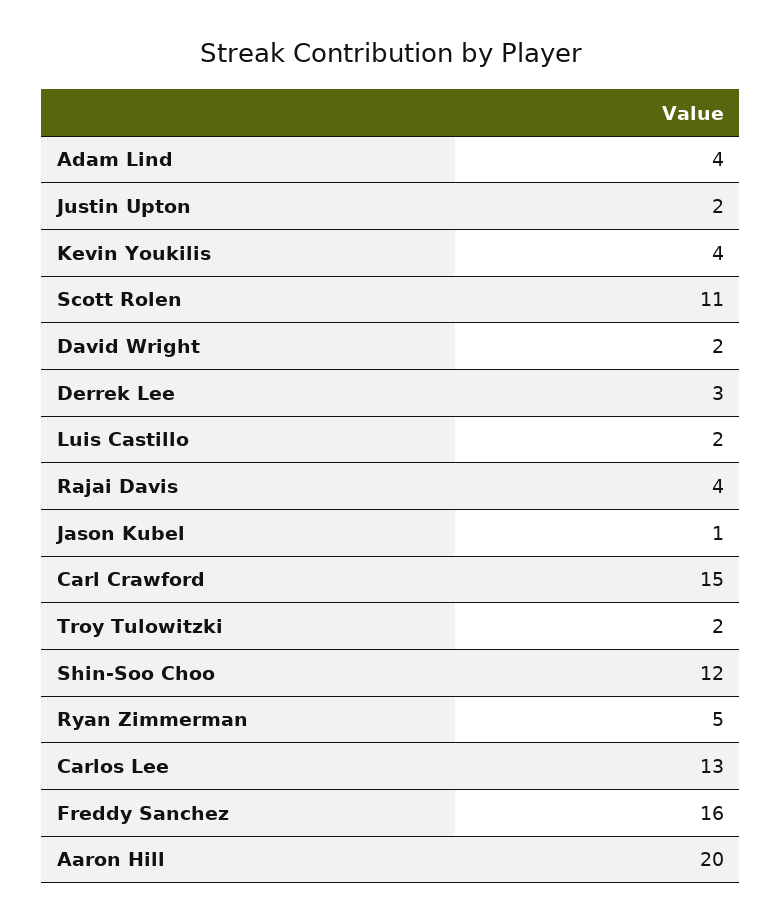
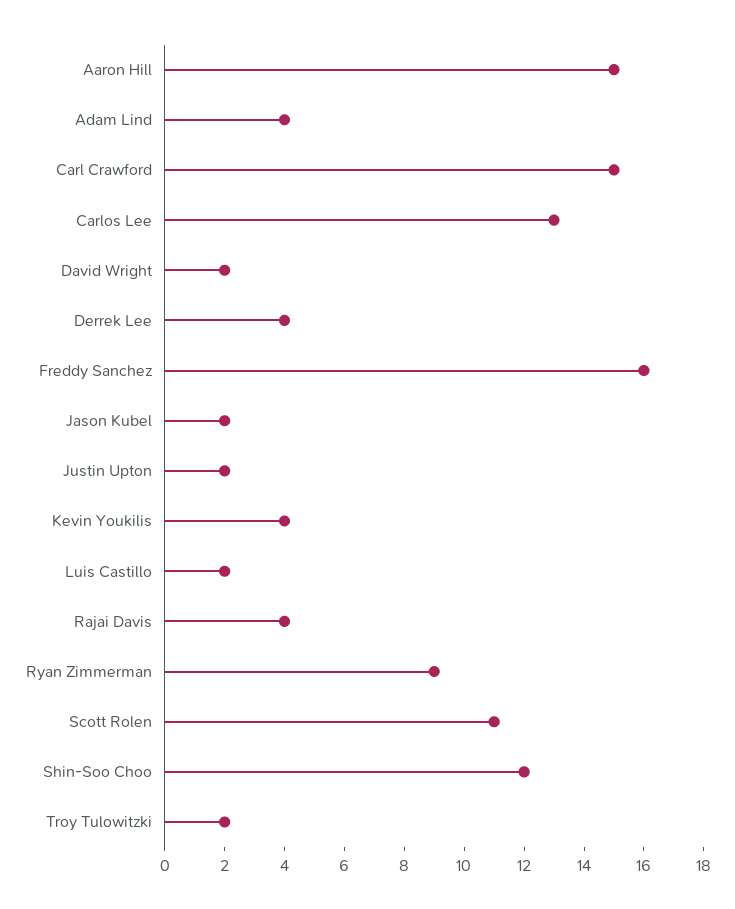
Derrek Lee: 3 -> 4
Jason Kubel: 1 -> 2
Ryan Zimmerman: 5 -> 9
Aaron Hill: 20 -> 15

